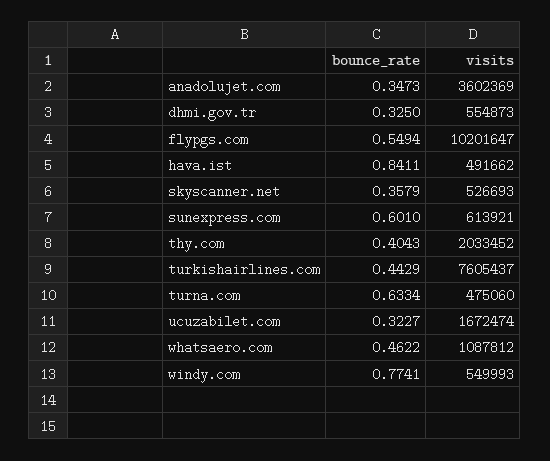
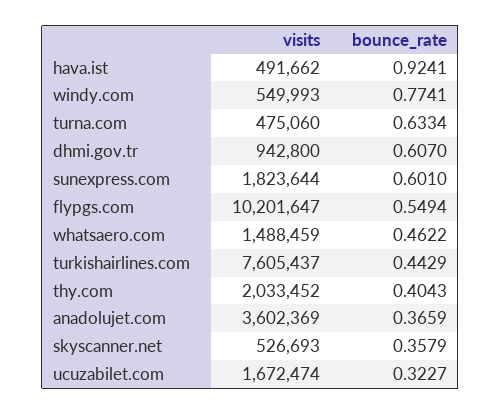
bounce_rate, anadolujet.com: 0.3473 -> 0.3659
bounce_rate, dhmi.gov.tr: 0.325 -> 0.607
visits, dhmi.gov.tr: 554873 -> 942800
bounce_rate, hava.ist: 0.8411 -> 0.9241
visits, sunexpress.com: 613921 -> 1823644
visits, whatsaero.com: 1087812 -> 1488459

